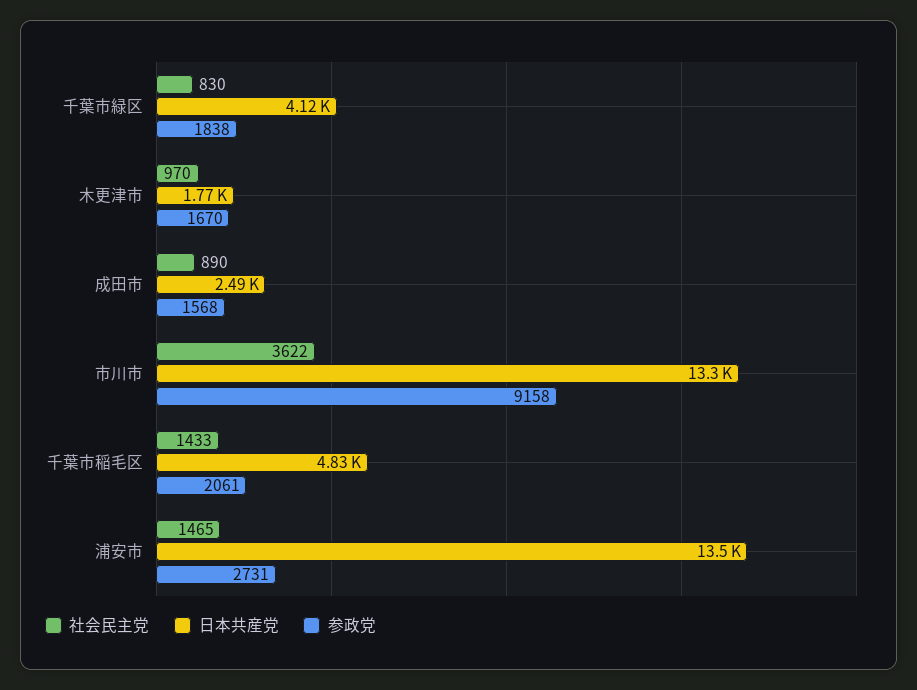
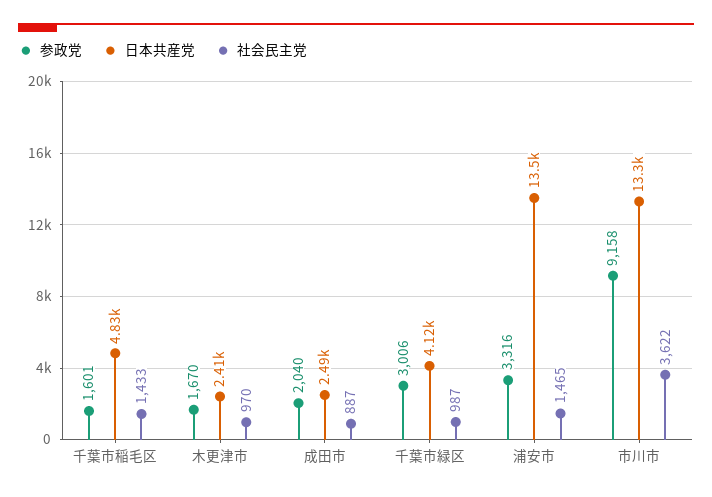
社会民主党, 千葉市緑区: 830 -> 987
参政党, 千葉市緑区: 1838 -> 3006
日本共産党, 木更津市: 1770 -> 2410
社会民主党, 成田市: 890 -> 887
参政党, 成田市: 1568 -> 2040
参政党, 千葉市稲毛区: 2061 -> 1601
参政党, 浦安市: 2731 -> 3316

